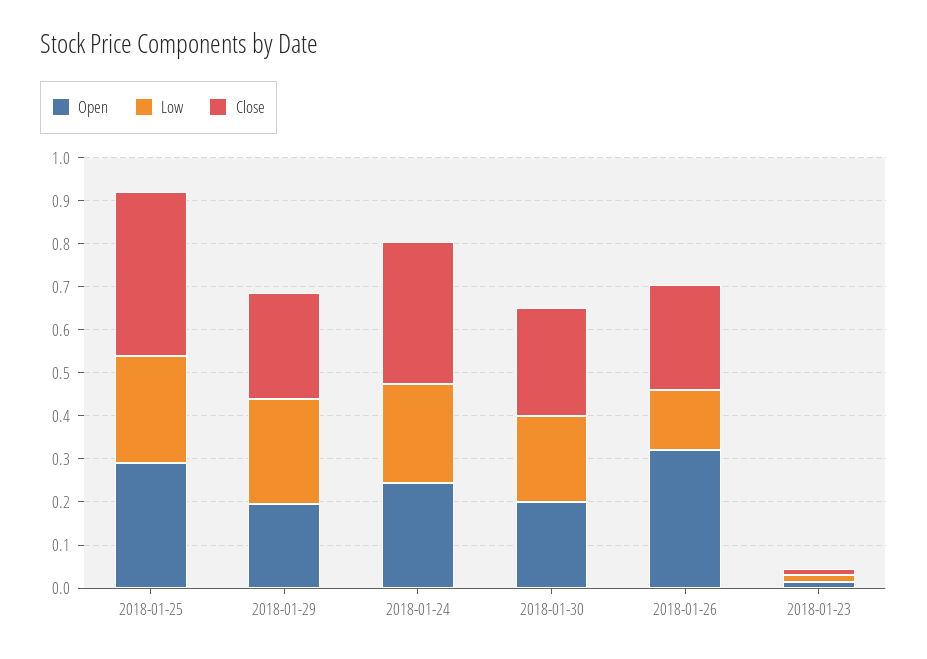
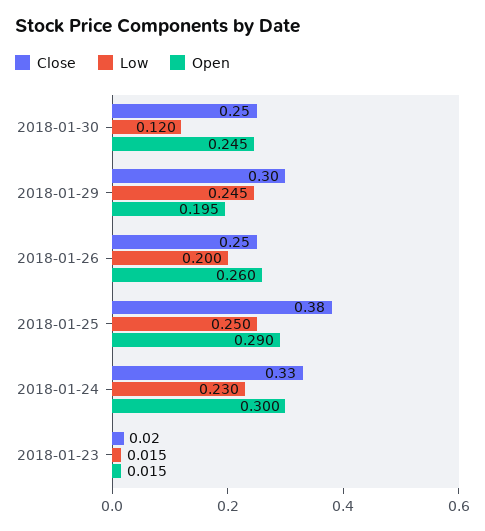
Close, 2018-01-29: 0.24 -> 0.3
Open, 2018-01-24: 0.24 -> 0.3
Open, 2018-01-30: 0.2 -> 0.245
Low, 2018-01-30: 0.2 -> 0.12
Open, 2018-01-26: 0.32 -> 0.26
Low, 2018-01-26: 0.14 -> 0.2

